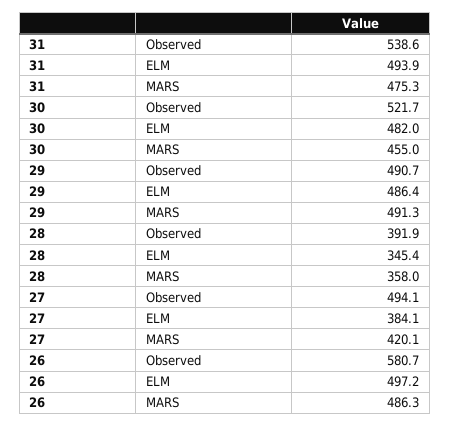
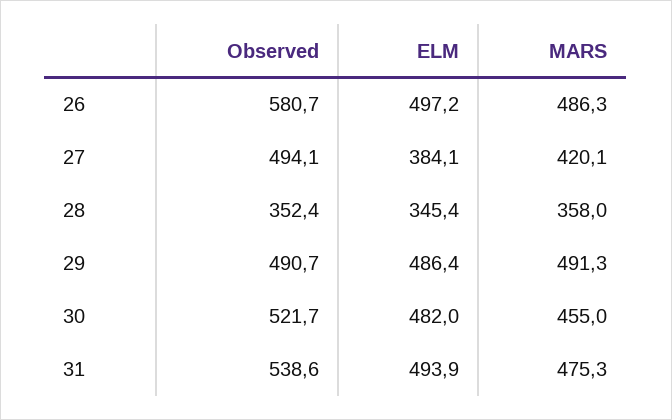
28, Observed: 391.9 -> 352.4

